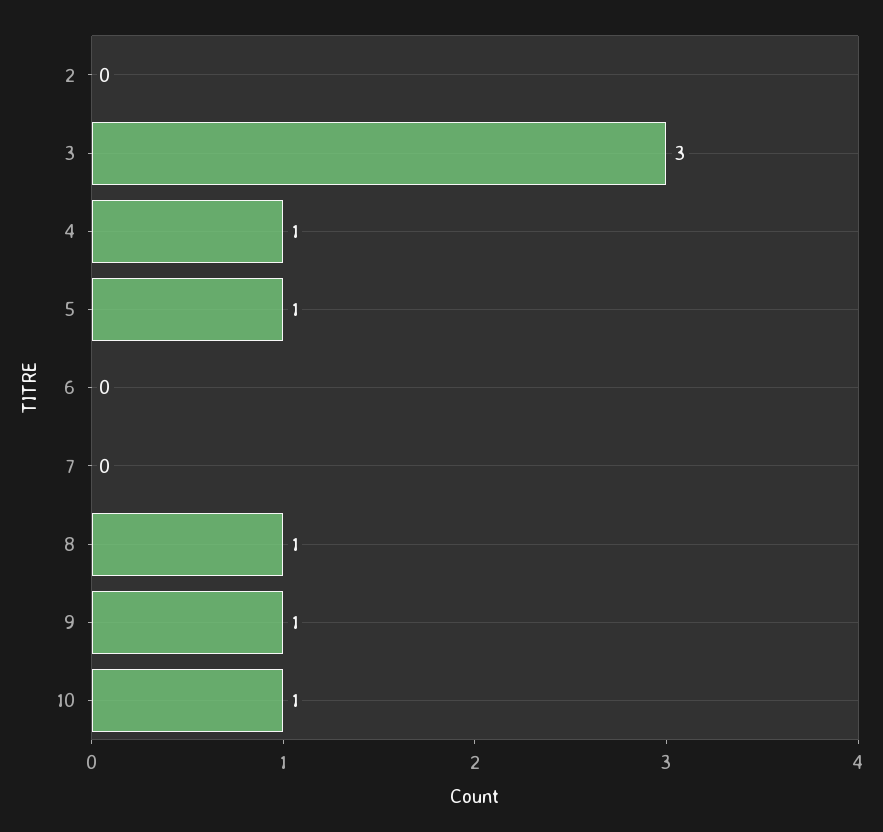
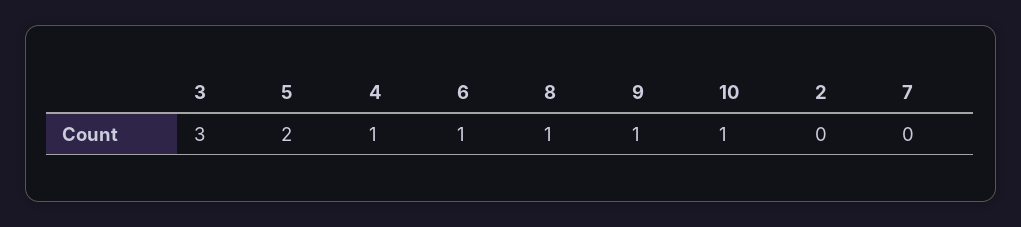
5: 1 -> 2
6: 0 -> 1

